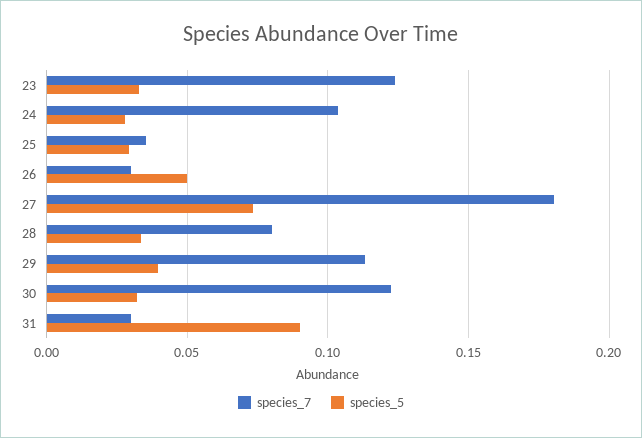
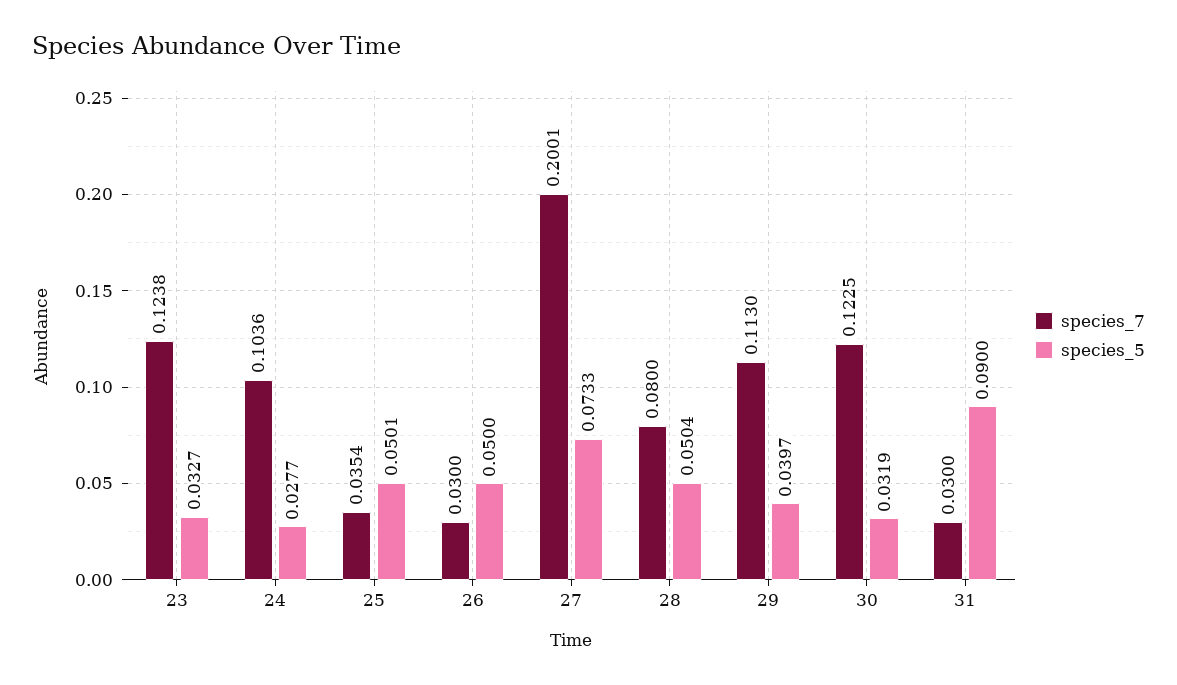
species_5, 25: 0.03 -> 0.0501
species_7, 27: 0.18 -> 0.2001
species_5, 28: 0.035 -> 0.0504

